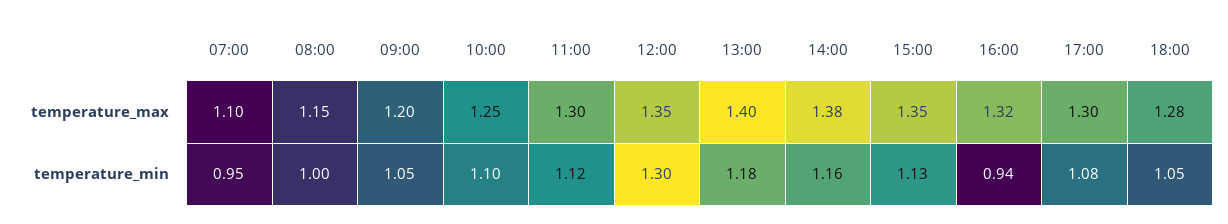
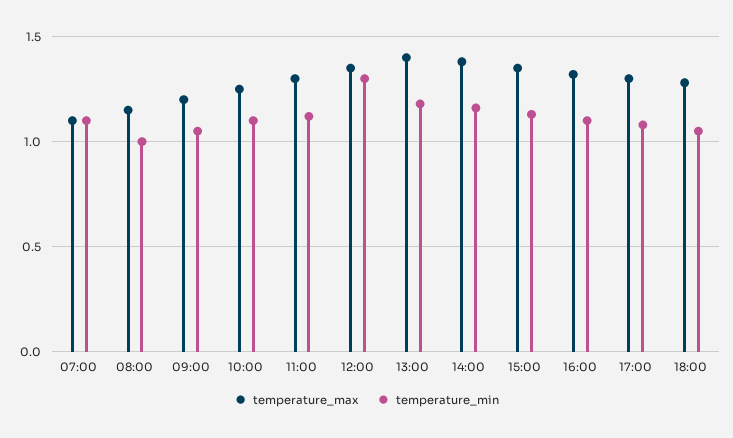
temperature_min, 07:00: 0.95 -> 1.1
temperature_min, 16:00: 0.94 -> 1.1

